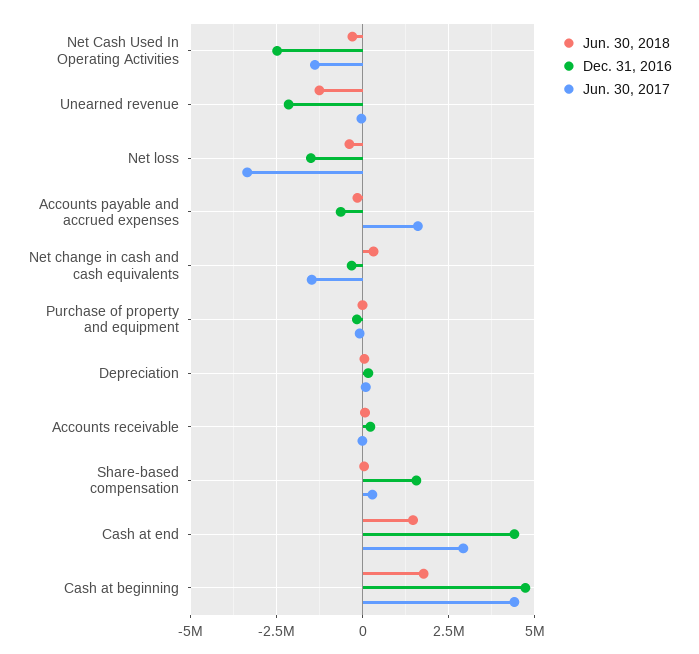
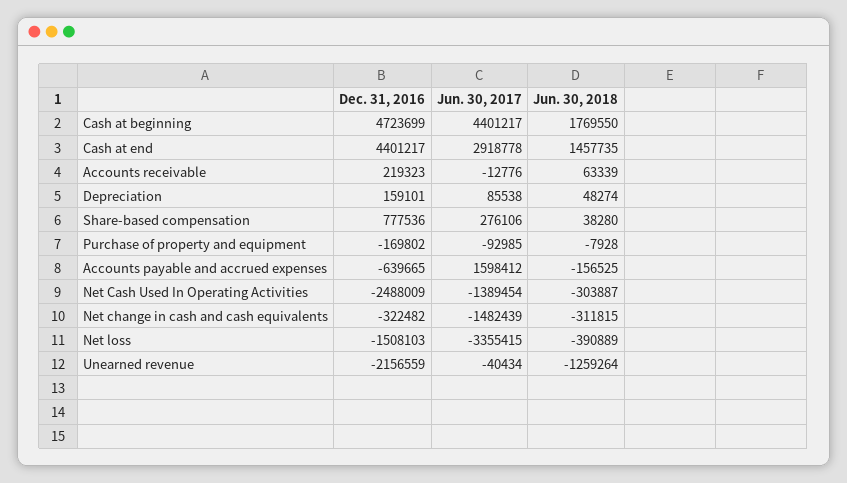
Jun. 30, 2018, Net change in cash and cash equivalents: 250000 -> -311815
Dec. 31, 2016, Share-based compensation: 1500000 -> 777536

